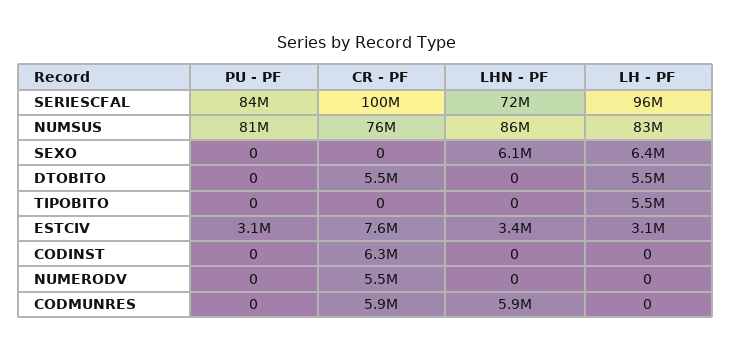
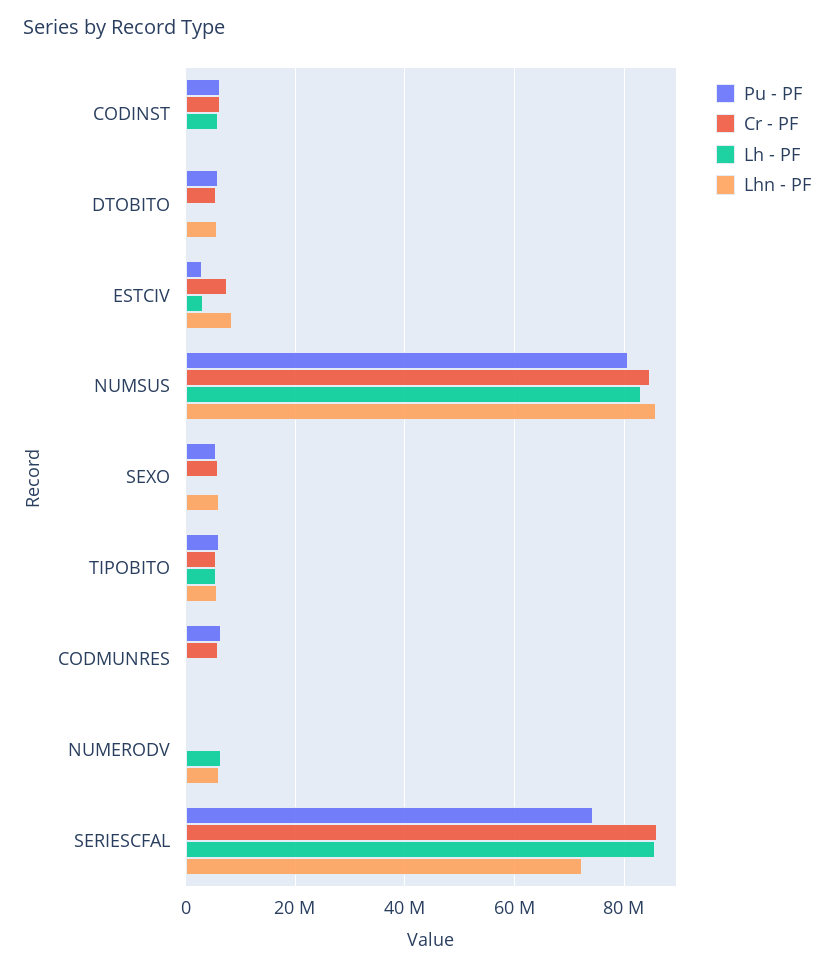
PU - PF, SERIESCFAL: 84000000 -> 74000000
CR - PF, SERIESCFAL: 100000000 -> 86000000
LH - PF, SERIESCFAL: 96000000 -> 86000000
CR - PF, NUMSUS: 76000000 -> 84000000
PU - PF, SEXO: 0 -> 6000000
CR - PF, SEXO: 0 -> 6000000
LH - PF, SEXO: 6400000 -> 0
PU - PF, DTOBITO: 0 -> 6000000
LHN - PF, DTOBITO: 0 -> 6000000
LH - PF, DTOBITO: 5500000 -> 0
PU - PF, TIPOBITO: 0 -> 6000000
CR - PF, TIPOBITO: 0 -> 6000000
LHN - PF, TIPOBITO: 0 -> 6000000
LHN - PF, ESTCIV: 3400000 -> 8000000
PU - PF, CODINST: 0 -> 6000000
LH - PF, CODINST: 0 -> 6000000
CR - PF, NUMERODV: 5500000 -> 0
LHN - PF, NUMERODV: 0 -> 6000000
LH - PF, NUMERODV: 0 -> 6000000
PU - PF, CODMUNRES: 0 -> 6000000
LHN - PF, CODMUNRES: 5900000 -> 0

